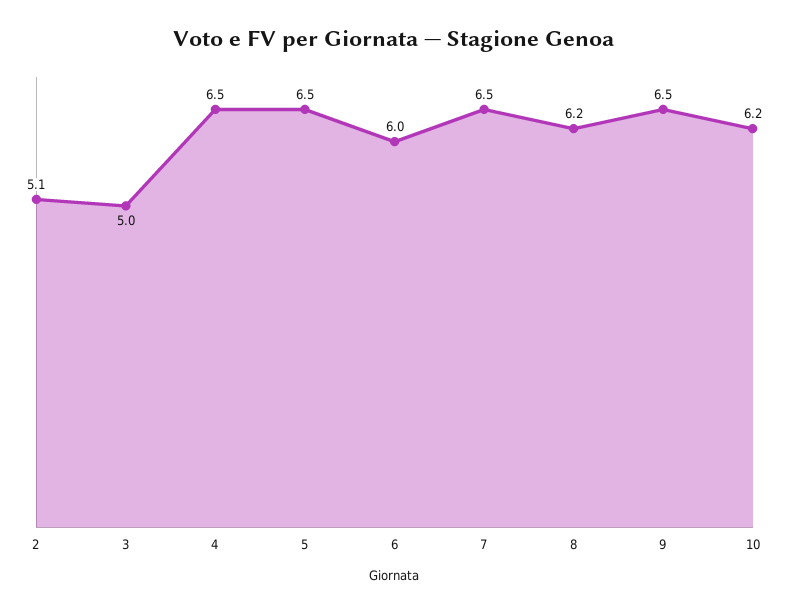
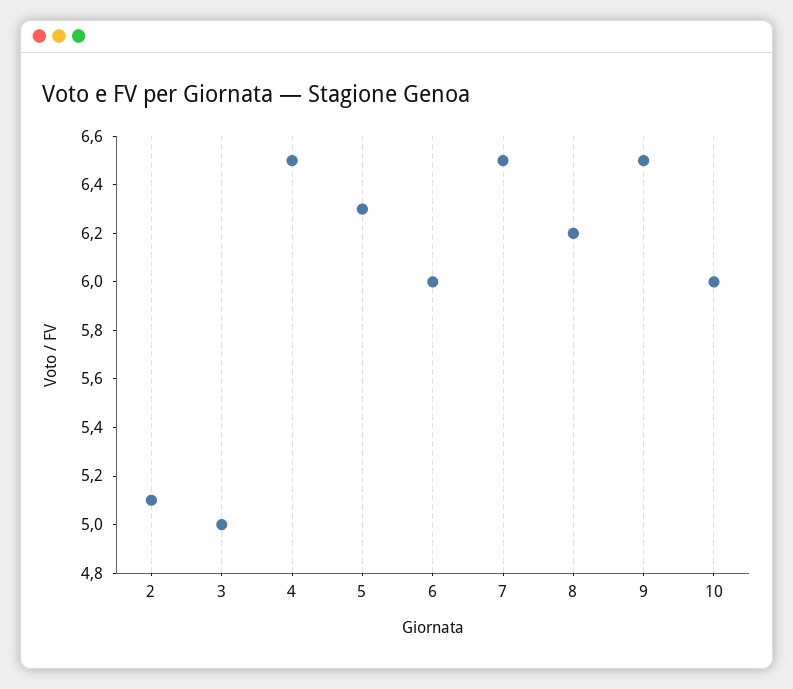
5: 6.5 -> 6.3
10: 6.2 -> 6

